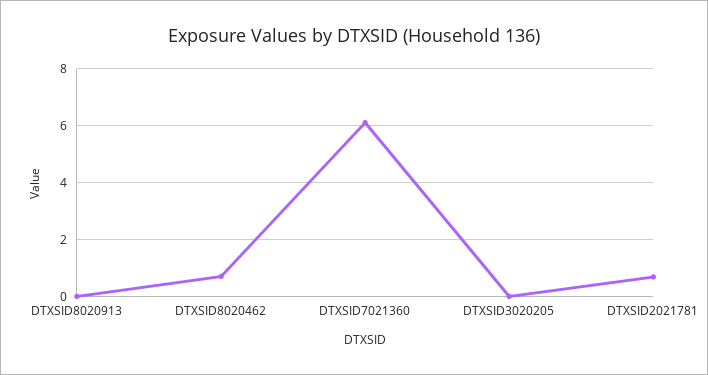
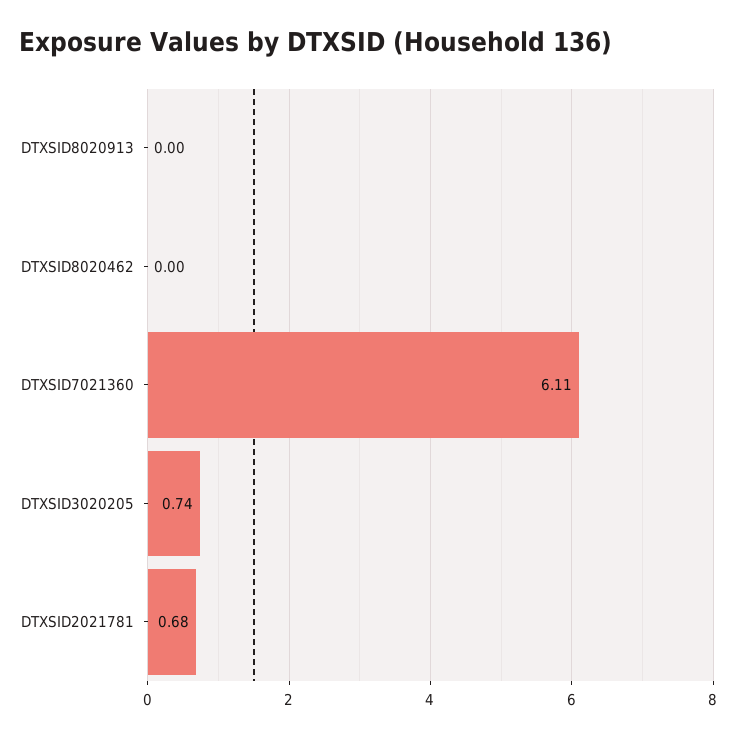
DTXSID8020462: 0.75 -> 0
DTXSID3020205: 0 -> 0.74

